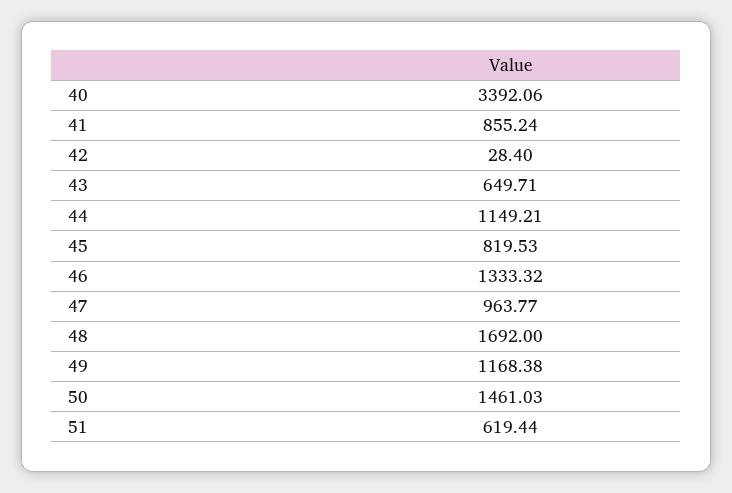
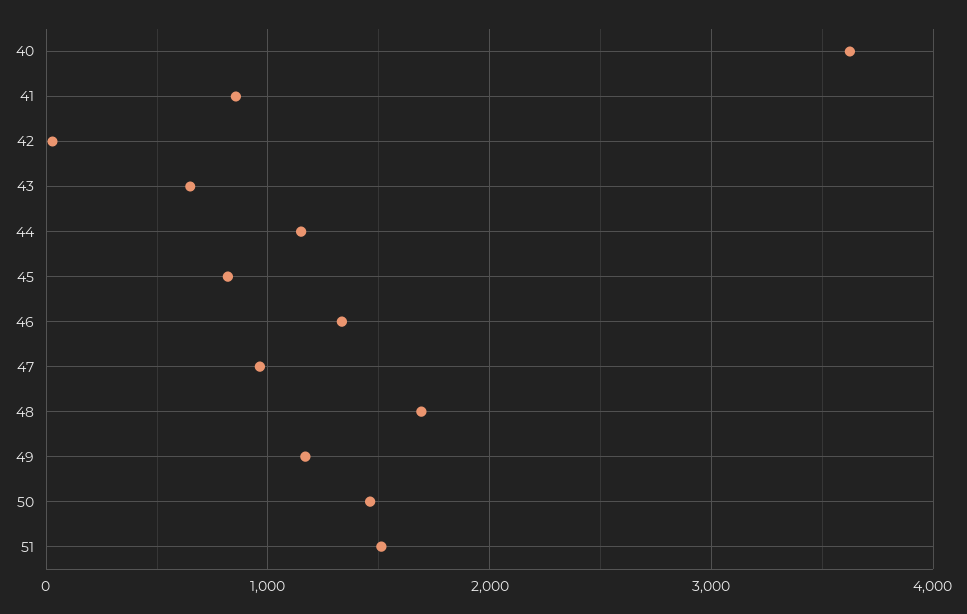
40: 3392.06 -> 3600
51: 619.44 -> 1500

